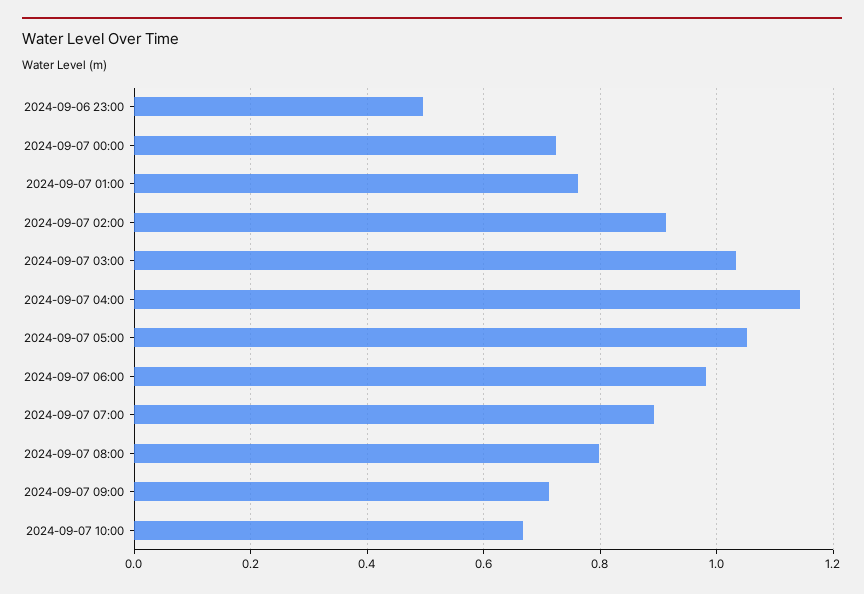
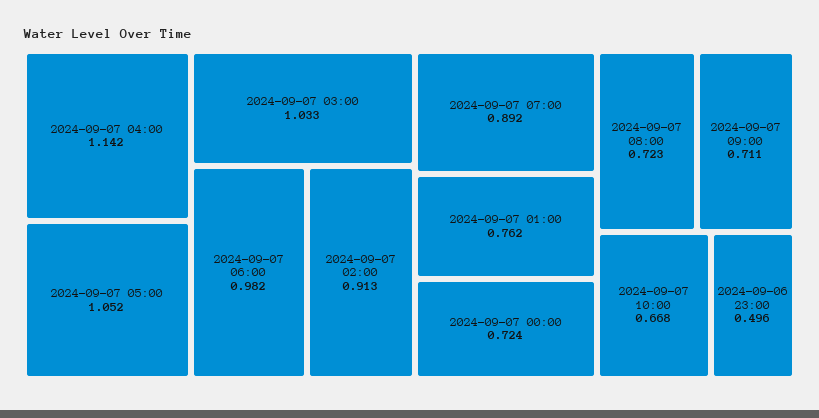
2024-09-07 08:00: 0.8 -> 0.723

